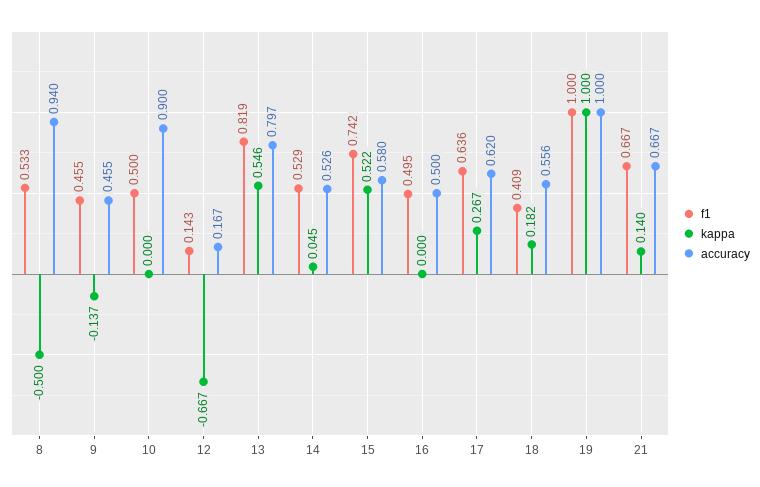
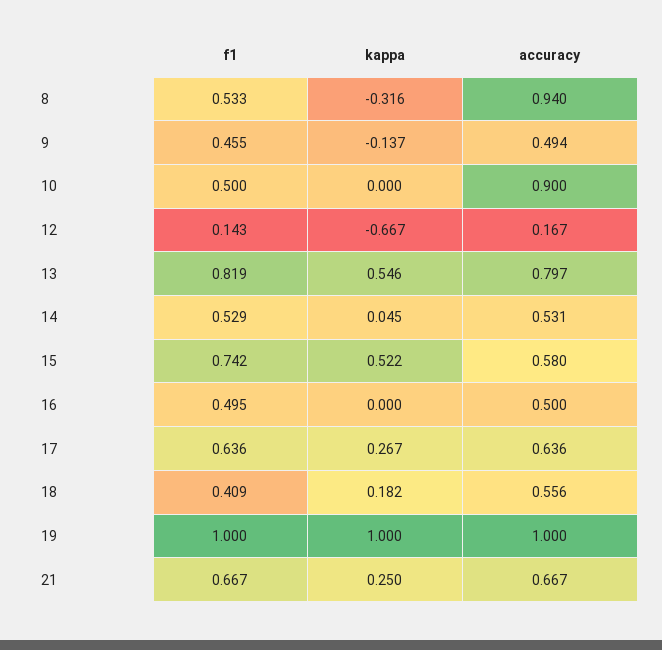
kappa, 8: -0.5 -> -0.316
accuracy, 9: 0.455 -> 0.494
accuracy, 14: 0.526 -> 0.531
accuracy, 17: 0.62 -> 0.636
kappa, 21: 0.14 -> 0.25

